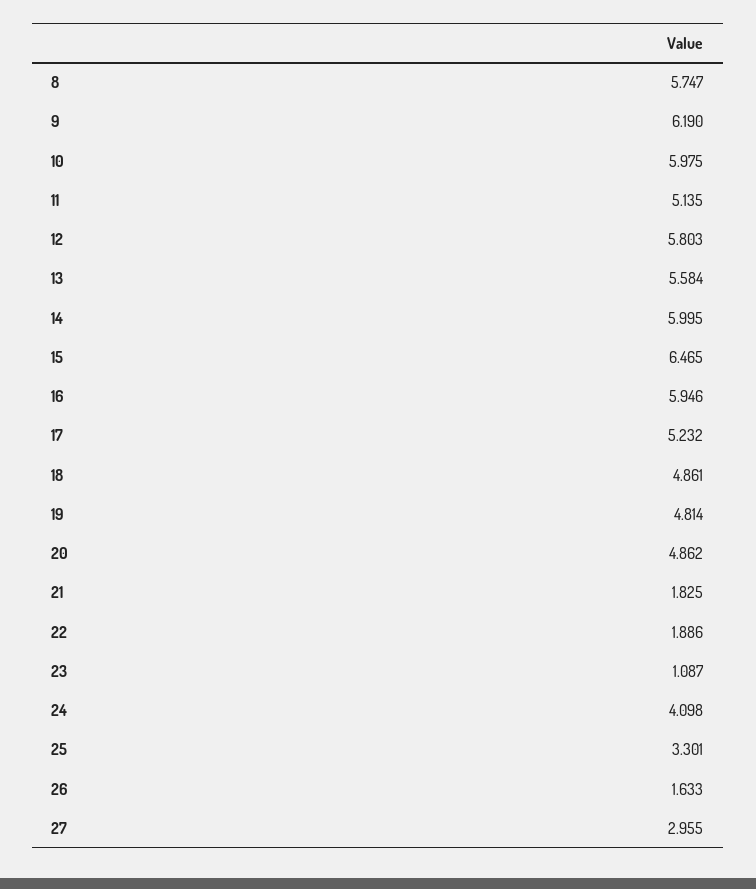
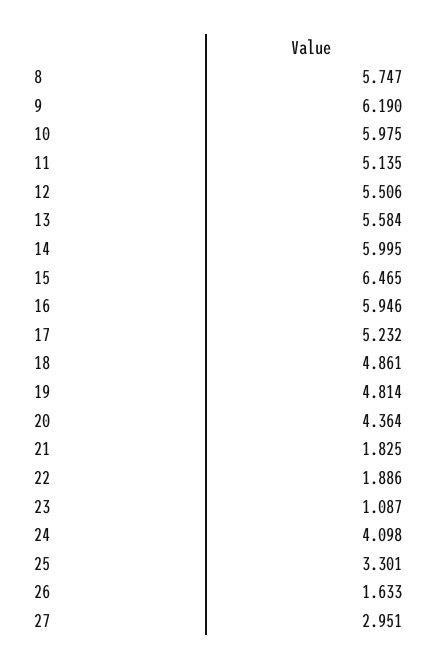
12: 5.803 -> 5.506
20: 4.862 -> 4.364
27: 2.955 -> 2.951

